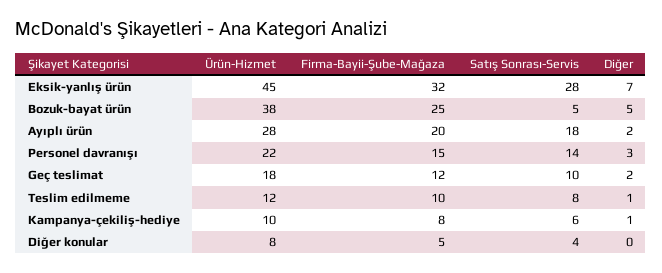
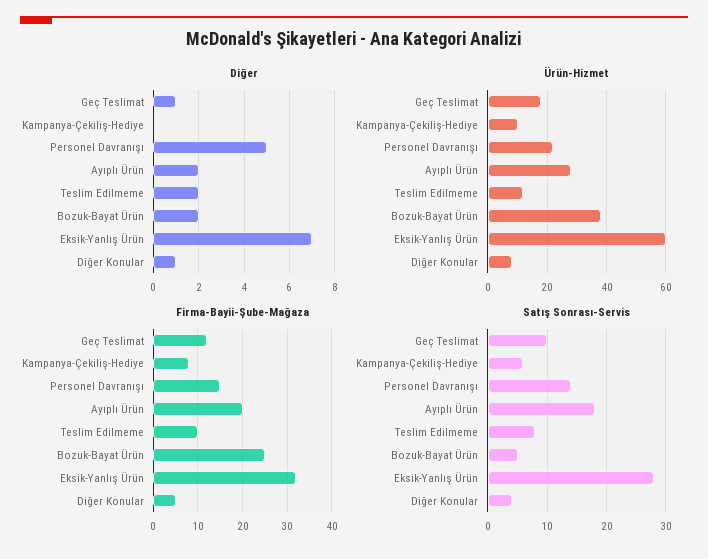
Ürün-Hizmet, Eksik-yanlış ürün: 45 -> 60
Diğer, Bozuk-bayat ürün: 5 -> 2
Diğer, Personel davranışı: 3 -> 5
Diğer, Geç teslimat: 2 -> 1
Diğer, Teslim edilmeme: 1 -> 2
Diğer, Kampanya-çekiliş-hediye: 1 -> 0
Diğer, Diğer konular: 0 -> 1

